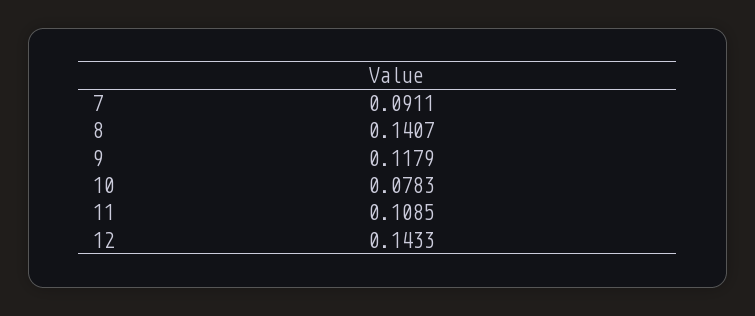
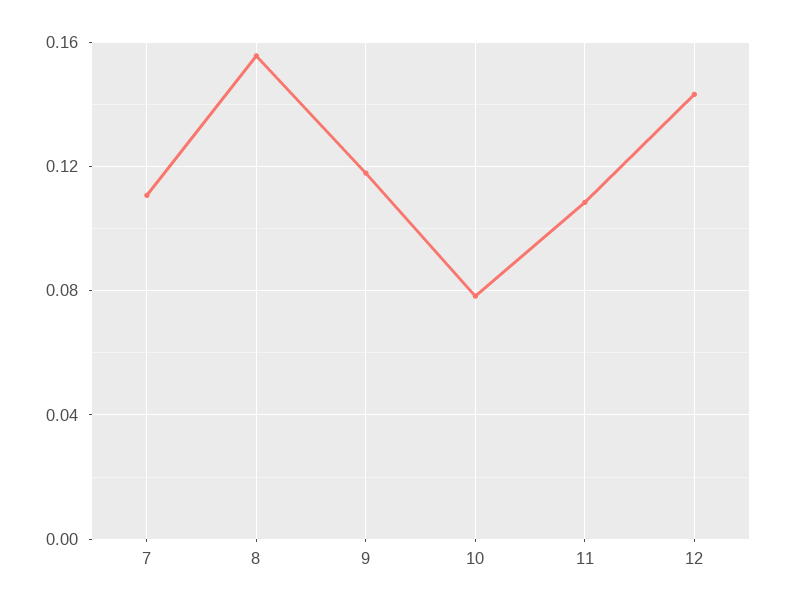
7: 0.0911 -> 0.11
8: 0.1407 -> 0.155

